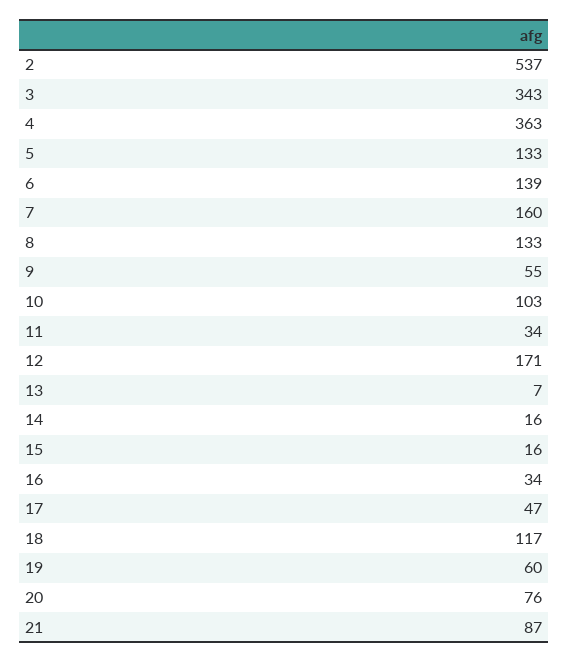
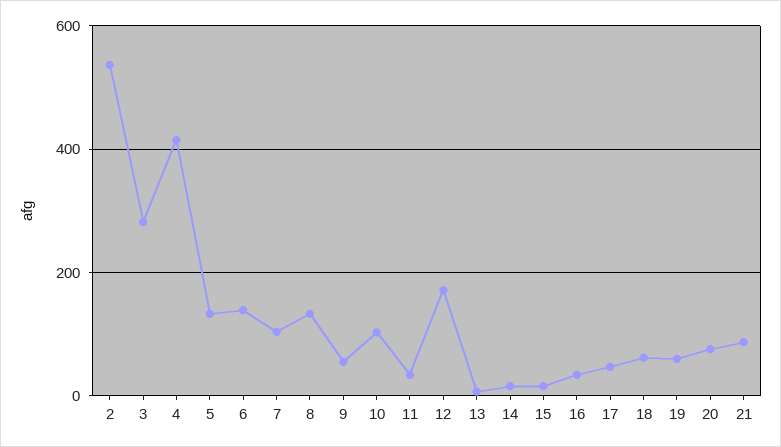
3: 343 -> 280
4: 363 -> 420
7: 160 -> 100
18: 117 -> 60

